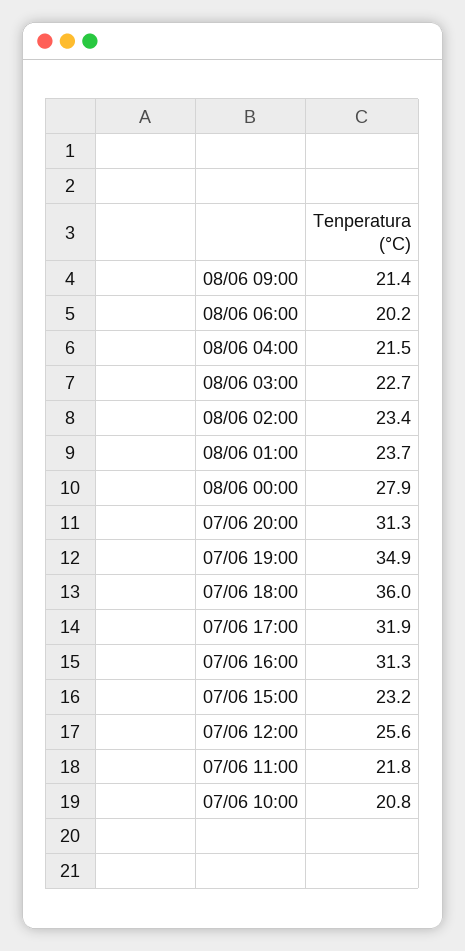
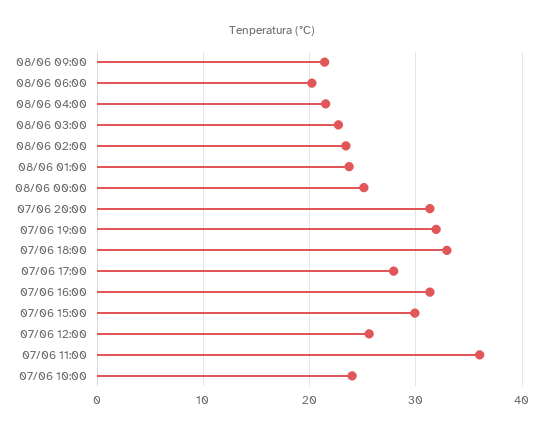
08/06 00:00: 27.9 -> 25
07/06 19:00: 34.9 -> 32
07/06 18:00: 36 -> 33
07/06 17:00: 31.9 -> 28
07/06 15:00: 23.2 -> 30
07/06 11:00: 21.8 -> 36
07/06 10:00: 20.8 -> 24

